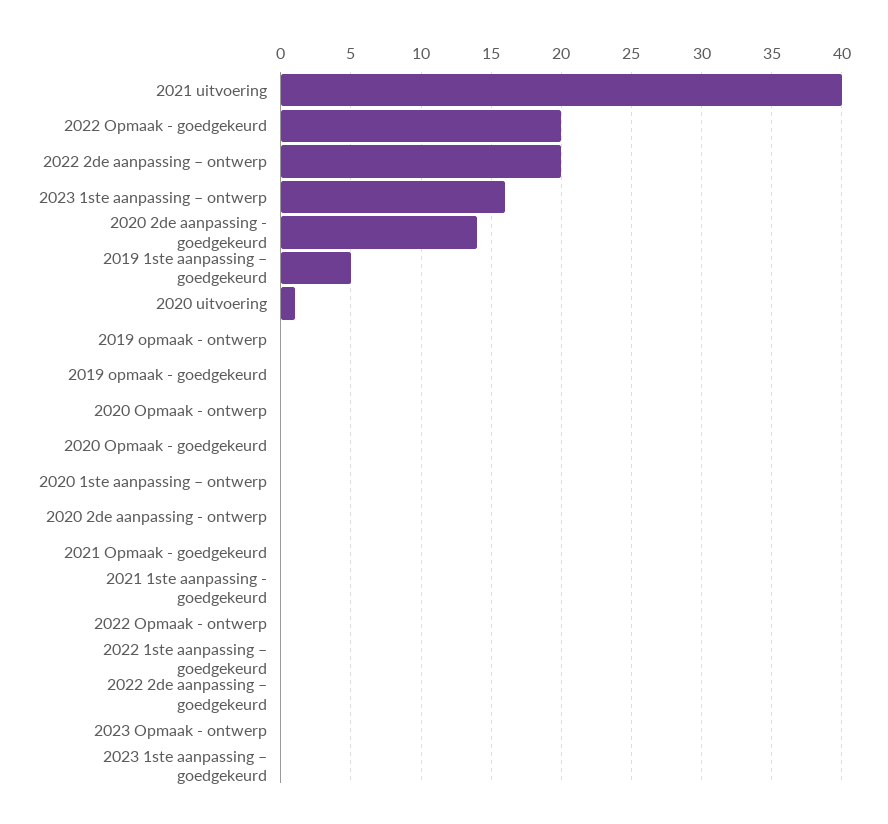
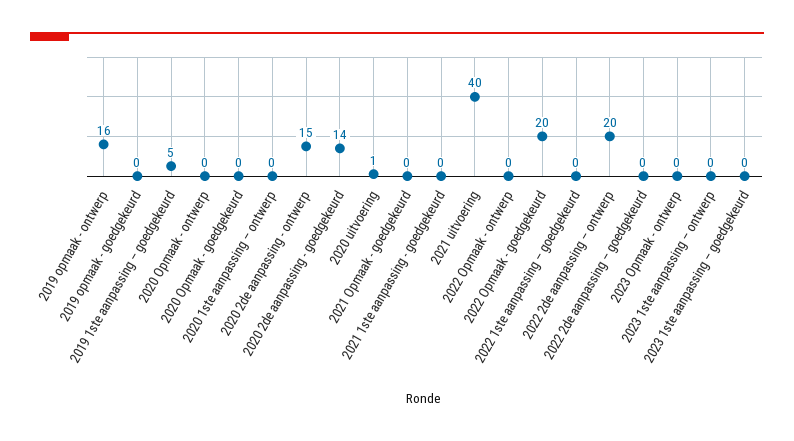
2023 1ste aanpassing – ontwerp: 16 -> 0
2019 opmaak - ontwerp: 0 -> 16
2020 2de aanpassing - ontwerp: 0 -> 15

